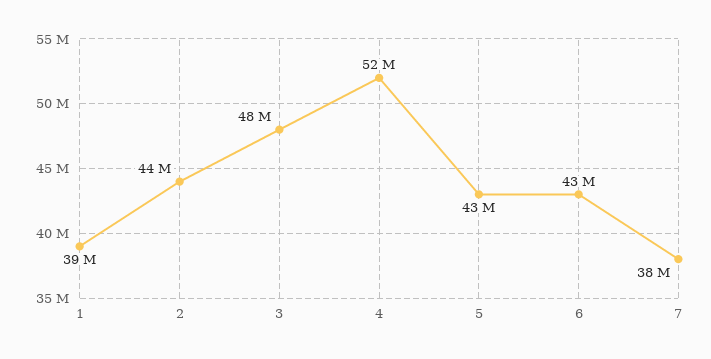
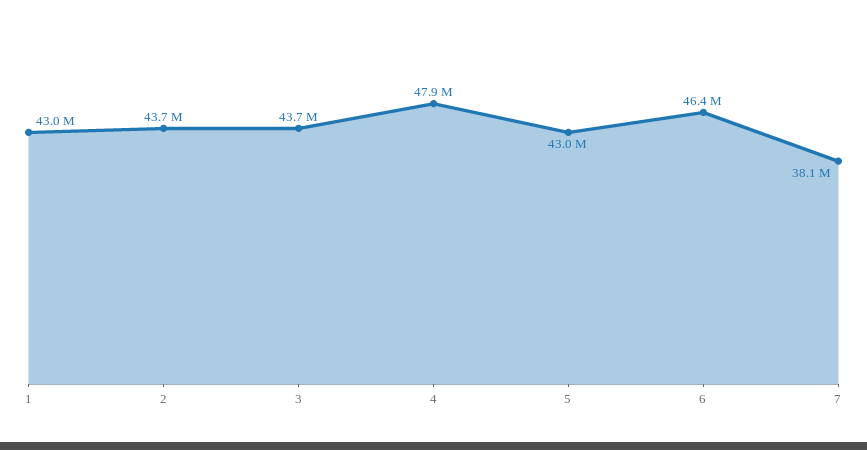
1: 39000000 -> 43000000
3: 48000000 -> 43700000
4: 52000000 -> 47900000
6: 43000000 -> 46400000

